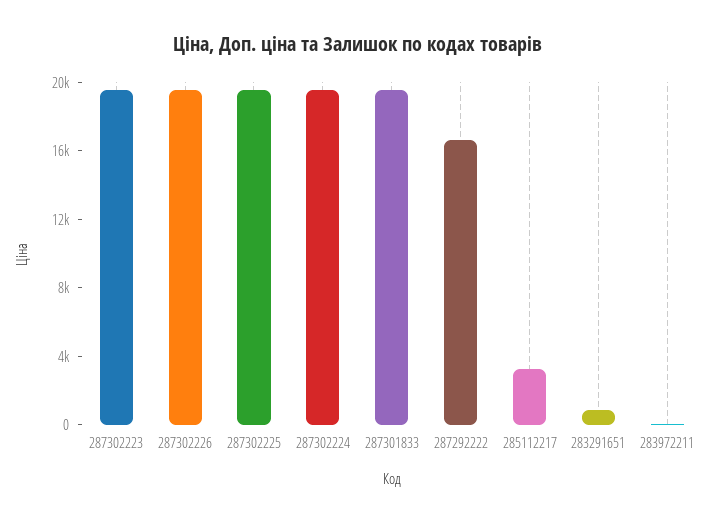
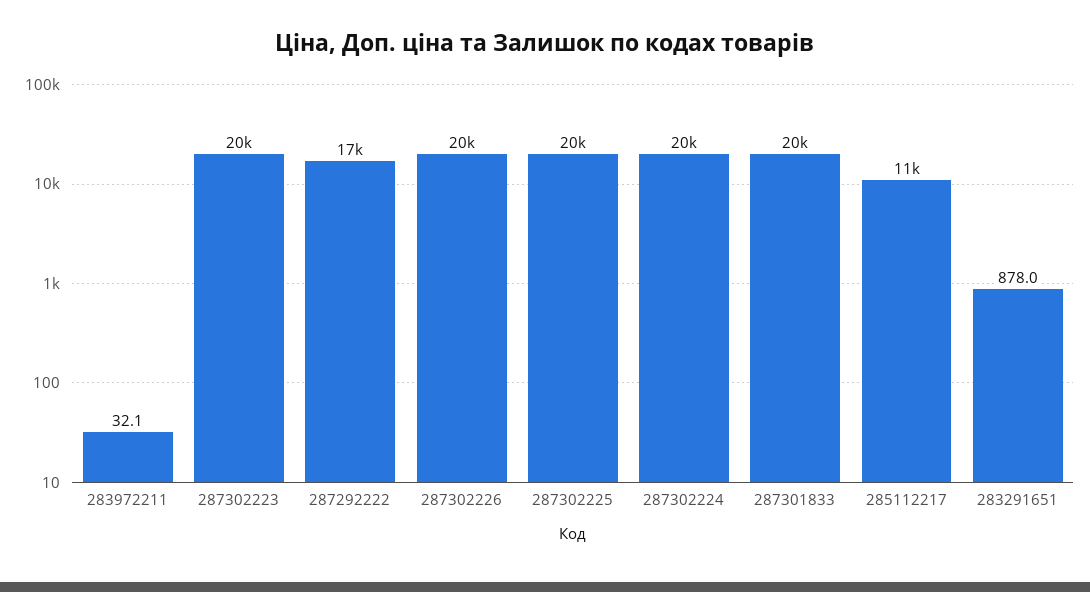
285112217: 3000 -> 11000

